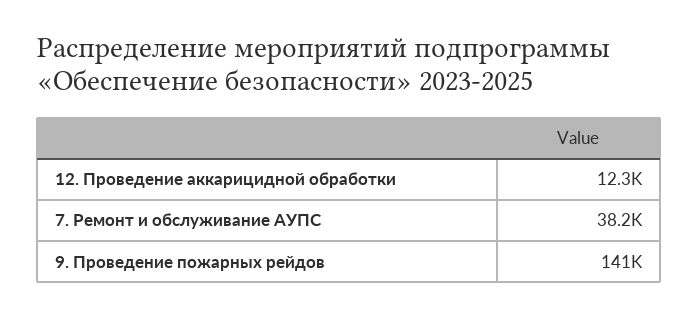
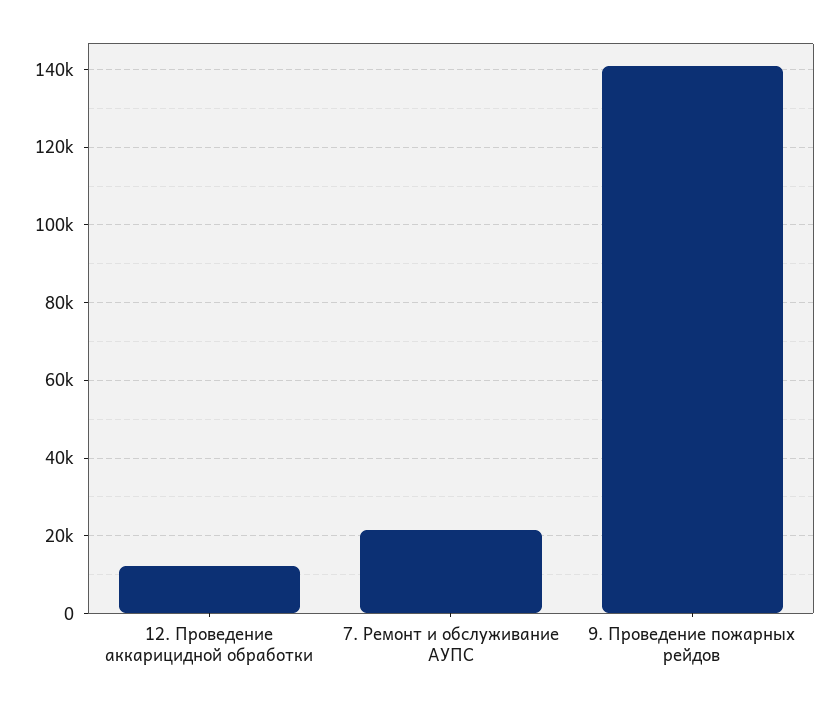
7. Ремонт и обслуживание АУПС: 38200 -> 22000

